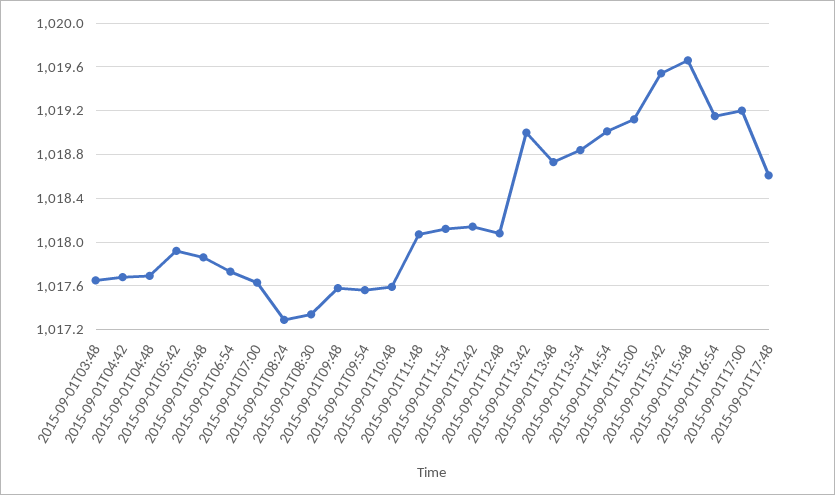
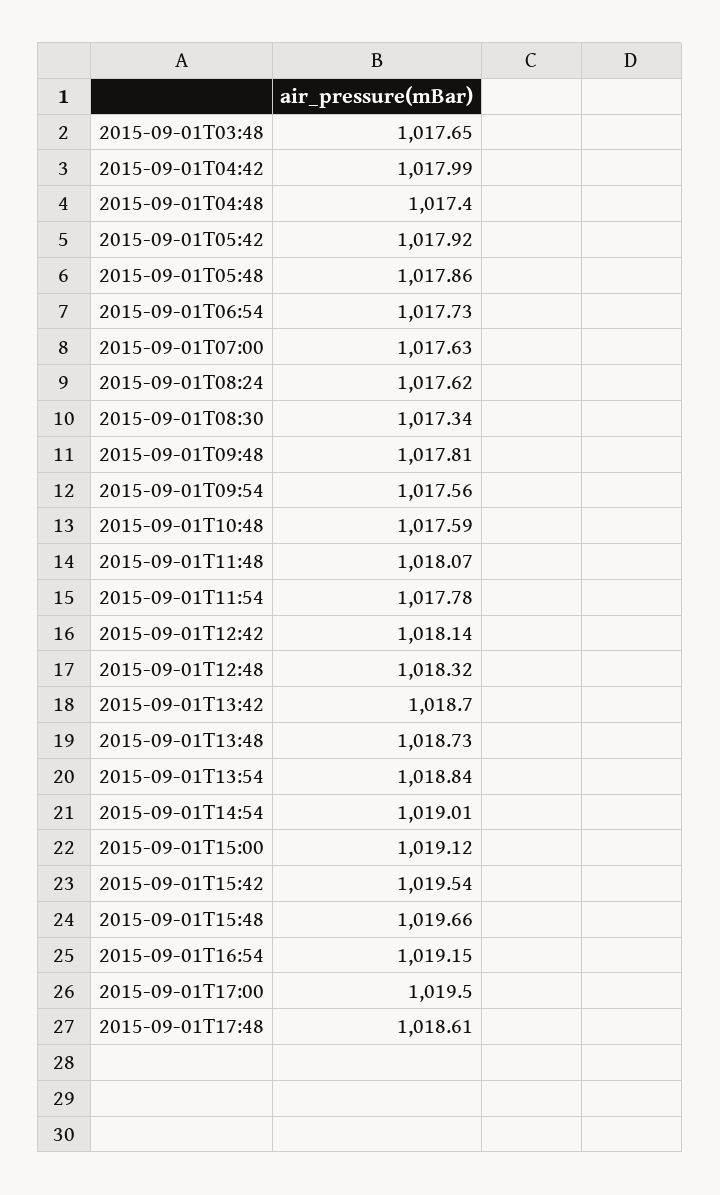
2015-09-01T04:42: 1017.7 -> 1017.99
2015-09-01T04:48: 1017.7 -> 1017.4
2015-09-01T08:24: 1017.3 -> 1017.62
2015-09-01T09:48: 1017.6 -> 1017.81
2015-09-01T11:54: 1018.1 -> 1017.78
2015-09-01T12:48: 1018.1 -> 1018.32
2015-09-01T13:42: 1019 -> 1018.7
2015-09-01T17:00: 1019.2 -> 1019.5

